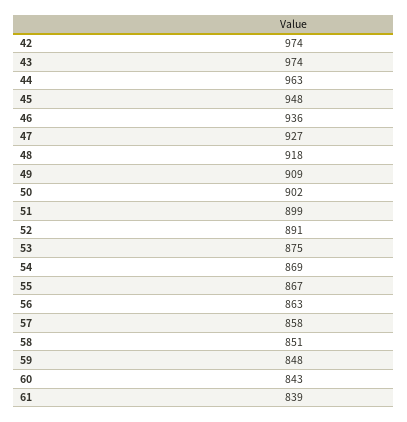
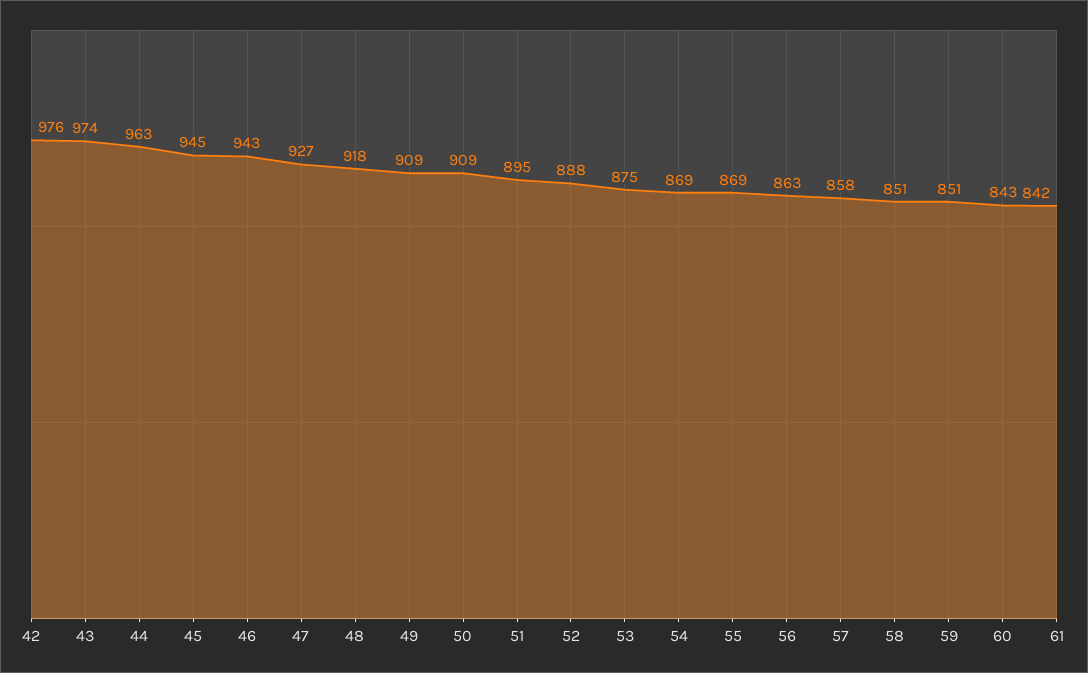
42: 974 -> 976
45: 948 -> 945
46: 936 -> 943
50: 902 -> 909
51: 899 -> 895
52: 891 -> 888
55: 867 -> 869
59: 848 -> 851
61: 839 -> 842

